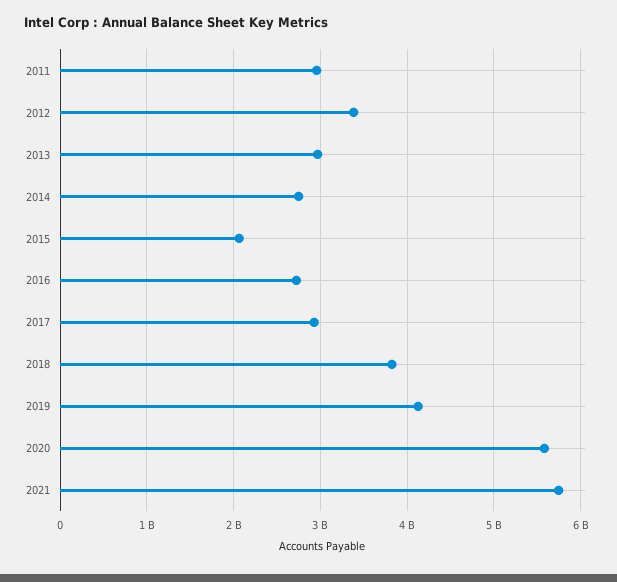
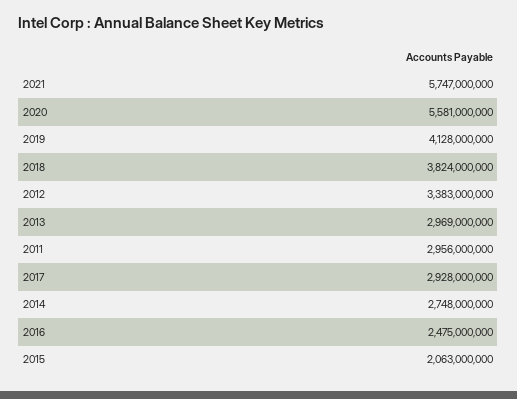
2016: 2700000000 -> 2475000000

